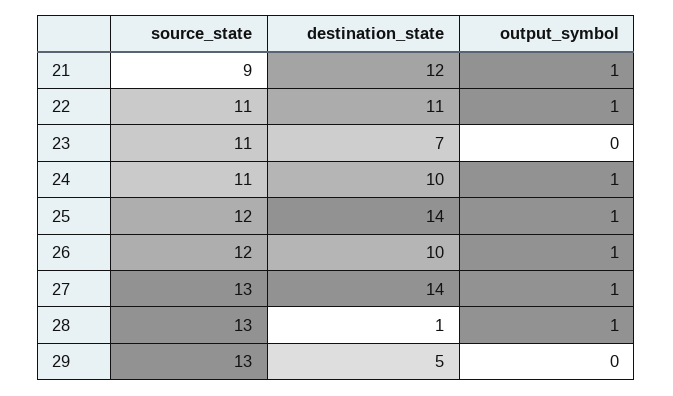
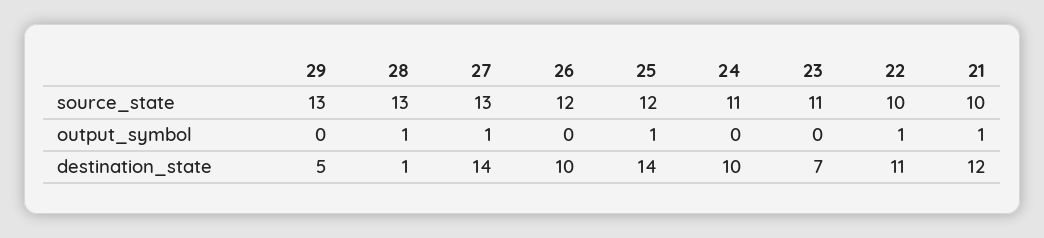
source_state, 21: 9 -> 10
source_state, 22: 11 -> 10
output_symbol, 24: 1 -> 0
output_symbol, 26: 1 -> 0

